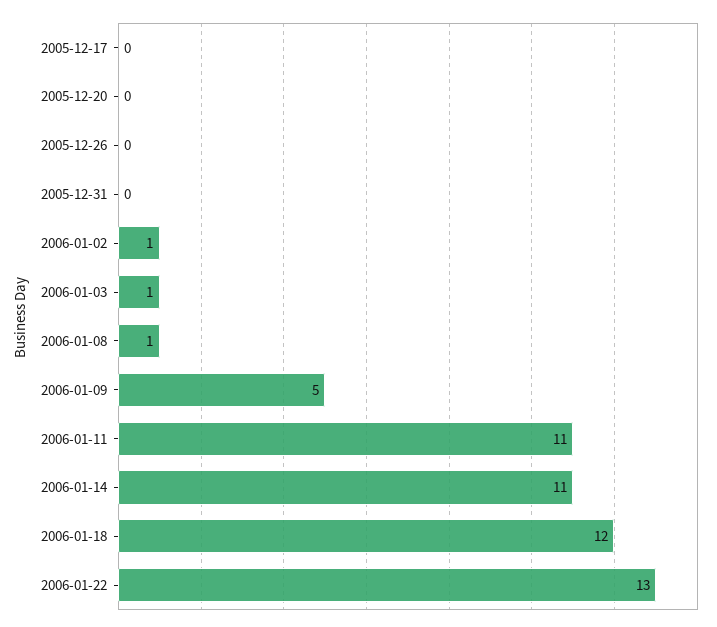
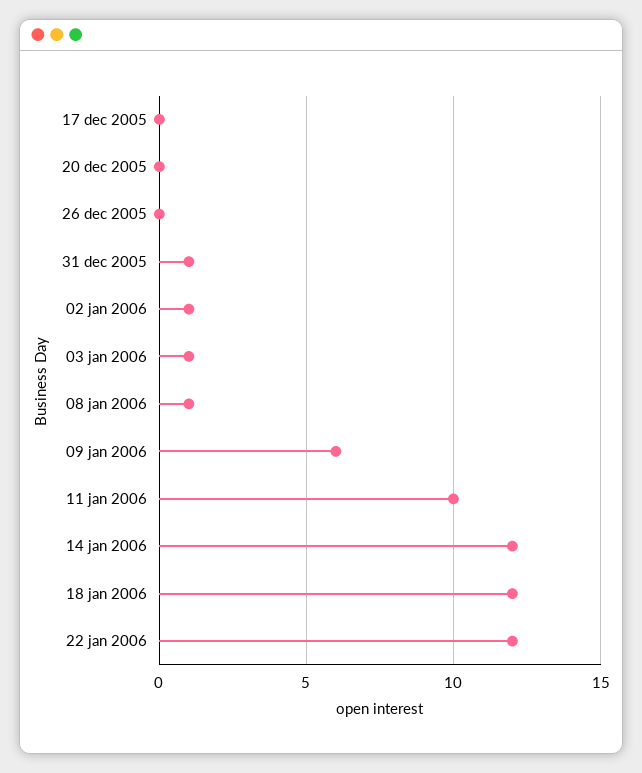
2005-12-31: 0 -> 1
2006-01-09: 5 -> 6
2006-01-11: 11 -> 10
2006-01-14: 11 -> 12
2006-01-22: 13 -> 12

